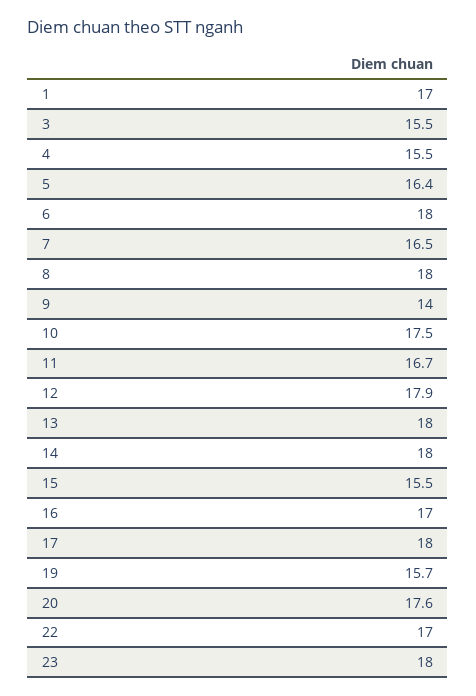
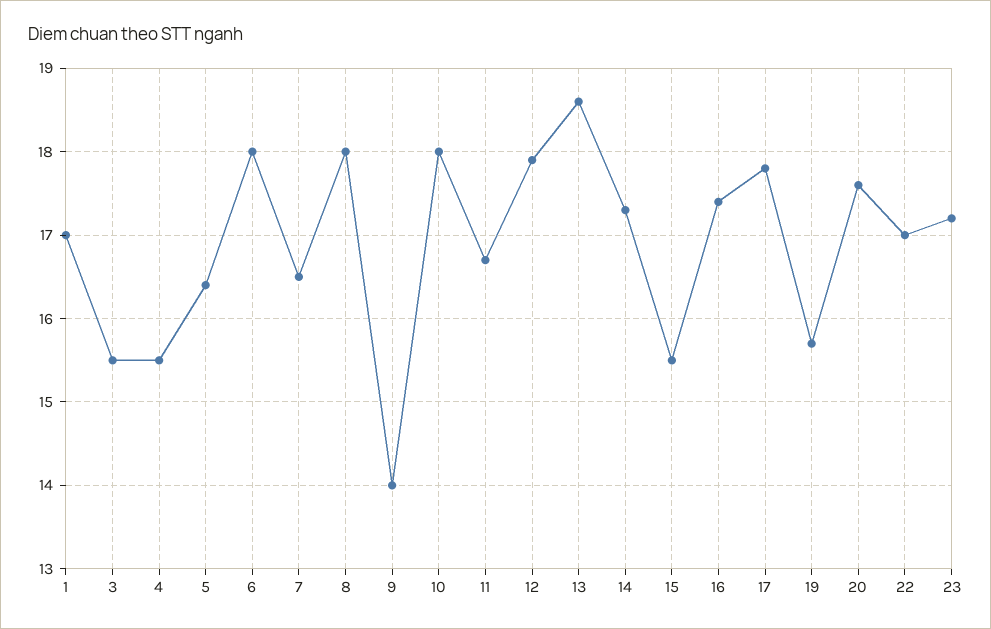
10: 17.5 -> 18
13: 18 -> 18.6
14: 18 -> 17.3
16: 17 -> 17.4
17: 18 -> 17.8
23: 18 -> 17.2

